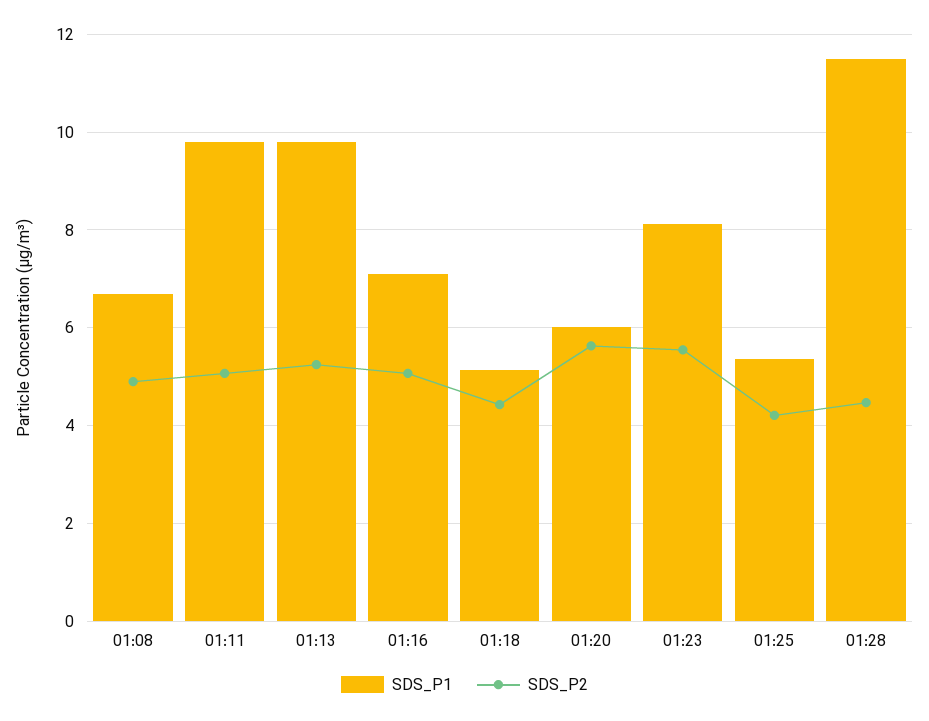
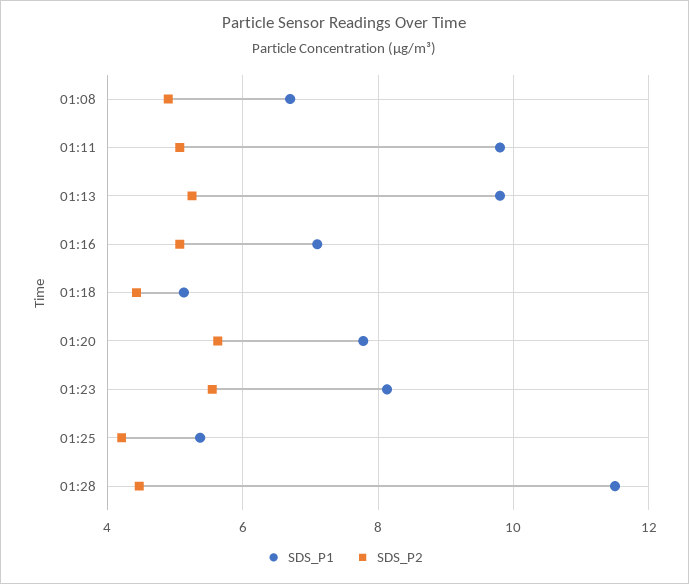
SDS_P1, 01:20: 6 -> 7.8

